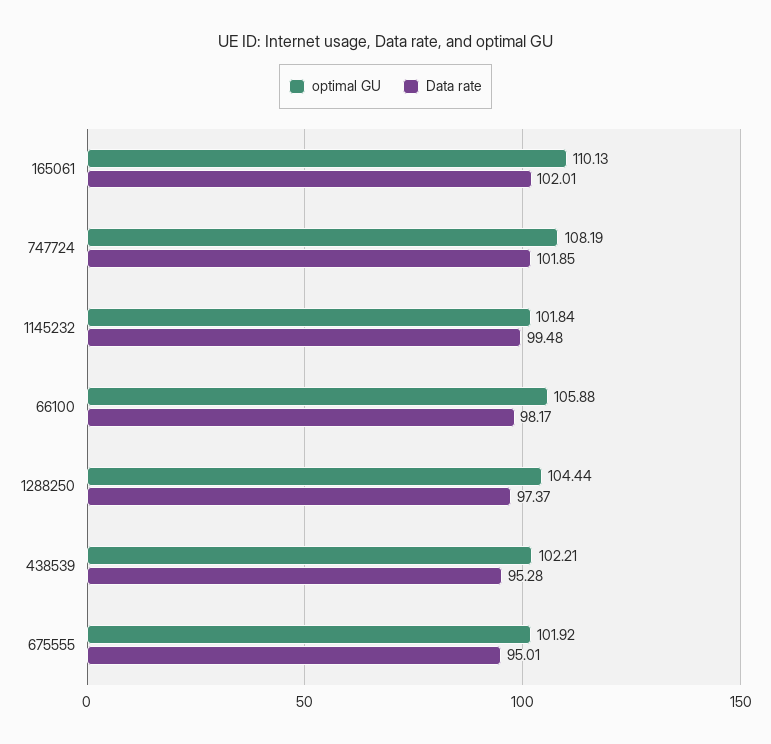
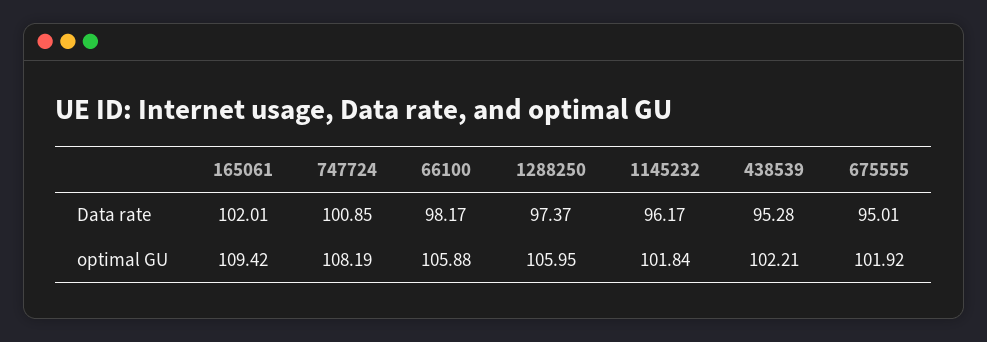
optimal GU, 165061: 110.13 -> 109.42
Data rate, 747724: 101.85 -> 100.85
Data rate, 1145232: 99.48 -> 96.17
optimal GU, 1288250: 104.44 -> 105.95

